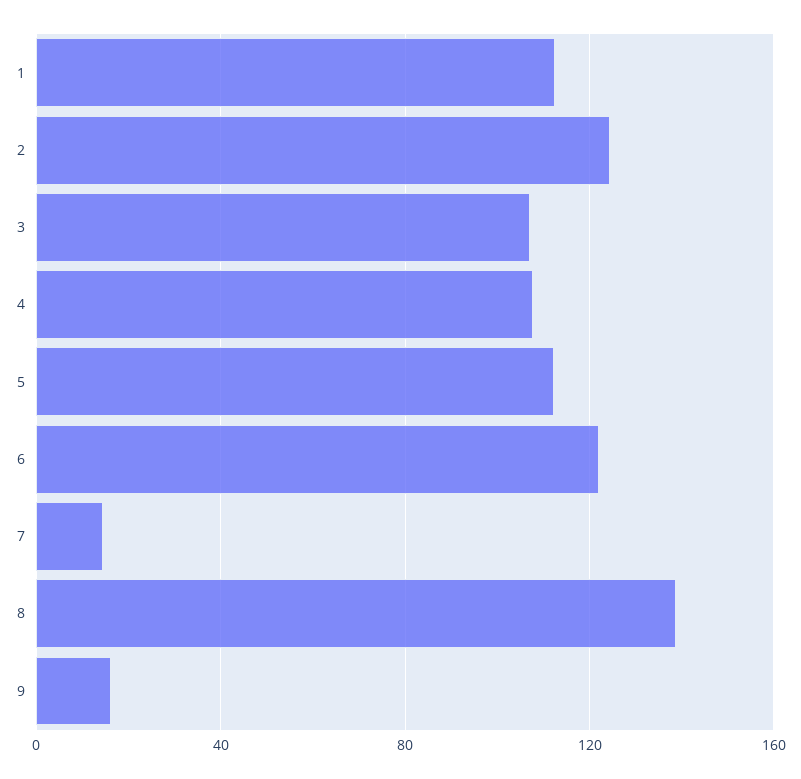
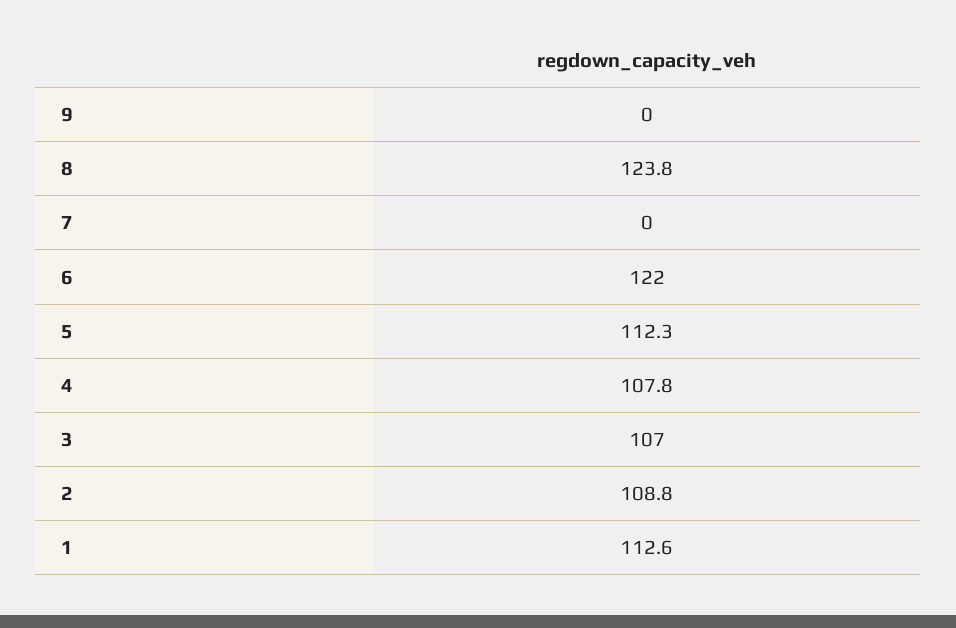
2: 125 -> 108.8
7: 15 -> 0
8: 140 -> 123.8
9: 15 -> 0

